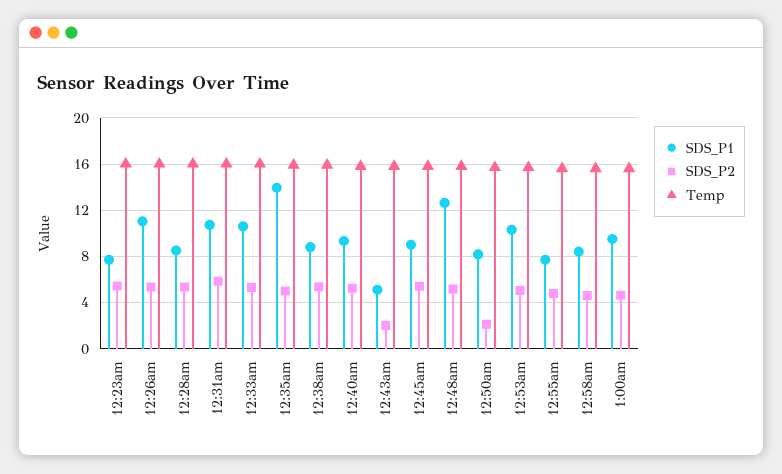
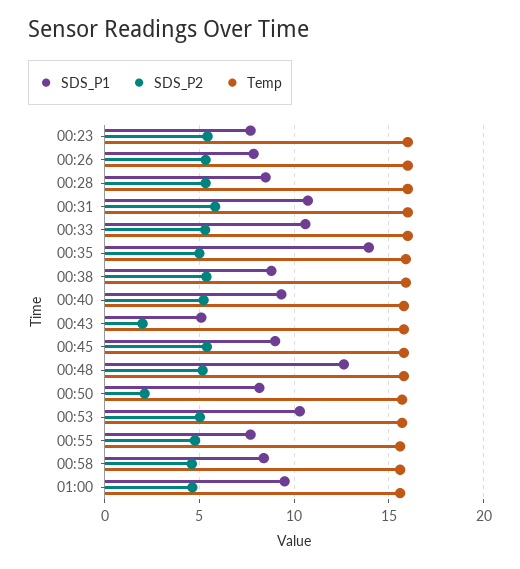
SDS_P1, 12:26am: 11 -> 8

